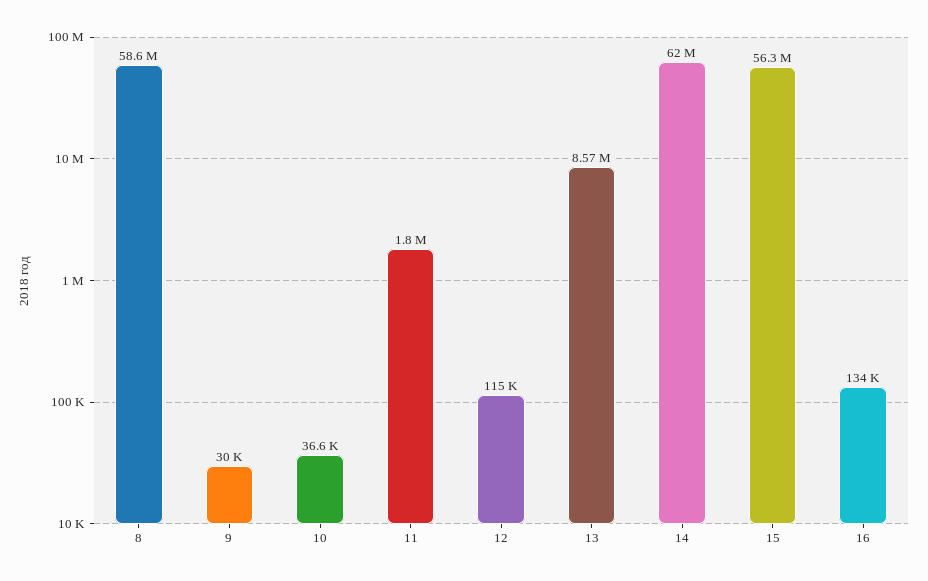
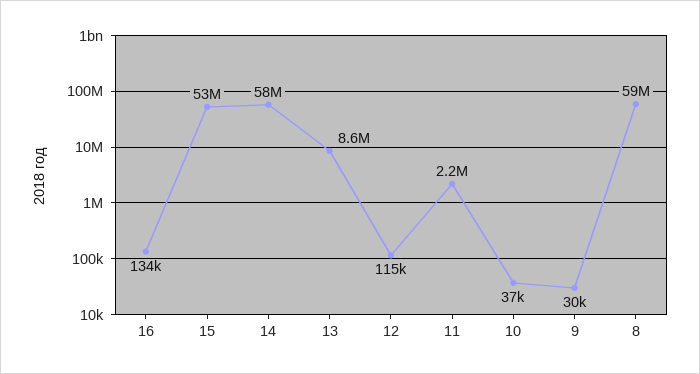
11: 1800000 -> 2200000
14: 62000000 -> 58000000
15: 56300000 -> 53000000

